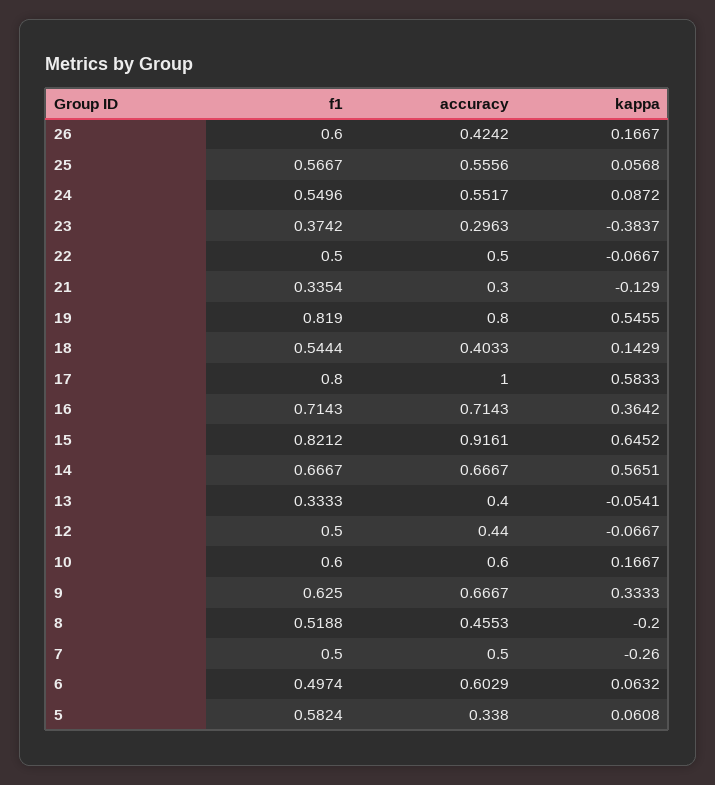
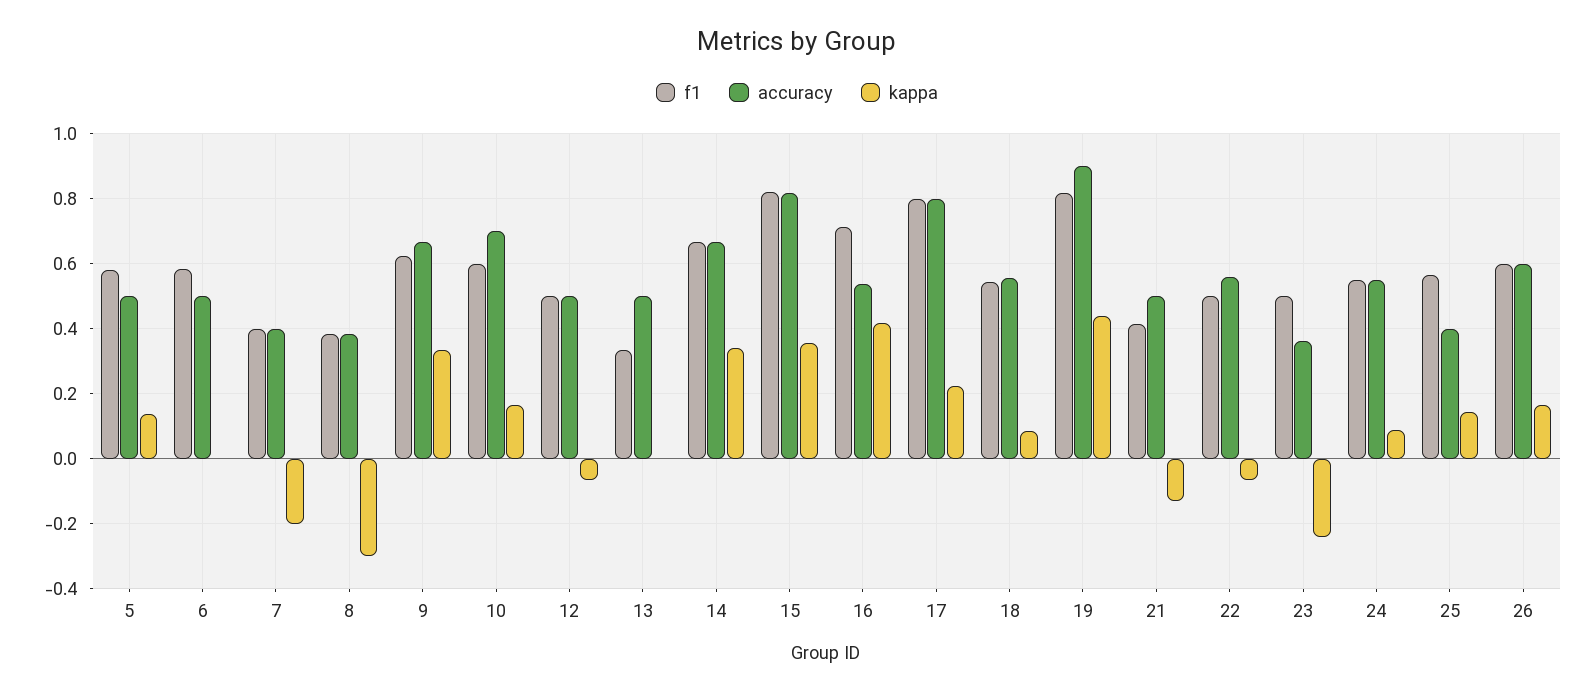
accuracy, 26: 0.4242 -> 0.6
accuracy, 25: 0.5556 -> 0.4
kappa, 25: 0.0568 -> 0.14
f1, 23: 0.3742 -> 0.5
accuracy, 23: 0.2963 -> 0.36
kappa, 23: -0.3837 -> -0.24
accuracy, 22: 0.5 -> 0.56
f1, 21: 0.3354 -> 0.42
accuracy, 21: 0.3 -> 0.5
accuracy, 19: 0.8 -> 0.9
kappa, 19: 0.5455 -> 0.44
accuracy, 18: 0.4033 -> 0.56
kappa, 18: 0.1429 -> 0.08
accuracy, 17: 1 -> 0.8
kappa, 17: 0.5833 -> 0.22
accuracy, 16: 0.7143 -> 0.54
kappa, 16: 0.3642 -> 0.42
accuracy, 15: 0.9161 -> 0.82
kappa, 15: 0.6452 -> 0.36
kappa, 14: 0.5651 -> 0.34
accuracy, 13: 0.4 -> 0.5
kappa, 13: -0.0541 -> 0
accuracy, 12: 0.44 -> 0.5
accuracy, 10: 0.6 -> 0.7
f1, 8: 0.5188 -> 0.38
accuracy, 8: 0.4553 -> 0.38
kappa, 8: -0.2 -> -0.3
f1, 7: 0.5 -> 0.4
accuracy, 7: 0.5 -> 0.4
kappa, 7: -0.26 -> -0.2
f1, 6: 0.4974 -> 0.58
accuracy, 6: 0.6029 -> 0.5
kappa, 6: 0.0632 -> 0
accuracy, 5: 0.338 -> 0.5
kappa, 5: 0.0608 -> 0.14

